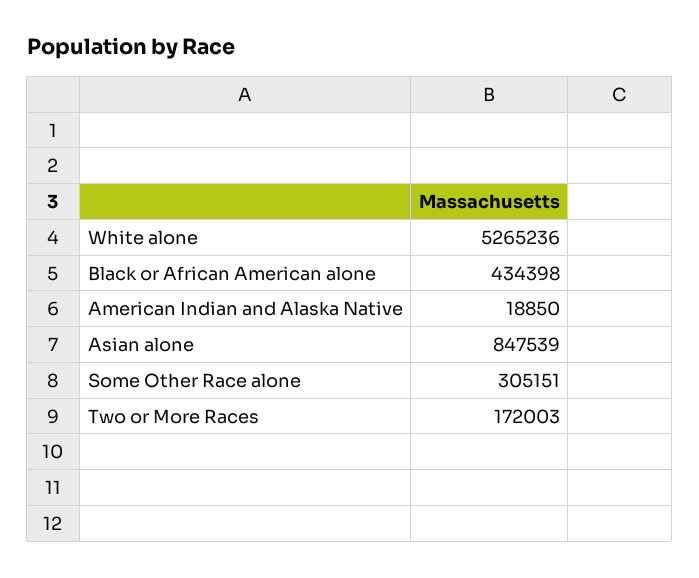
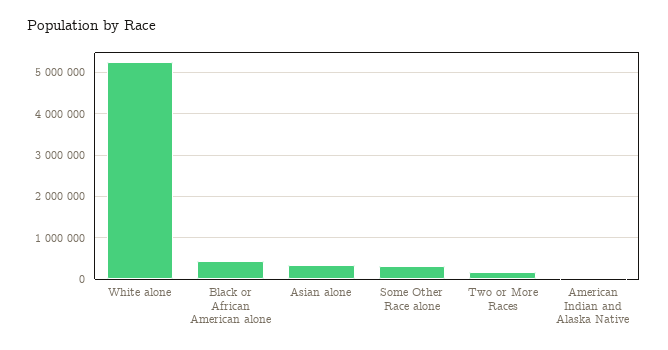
Asian alone: 847539 -> 400000

